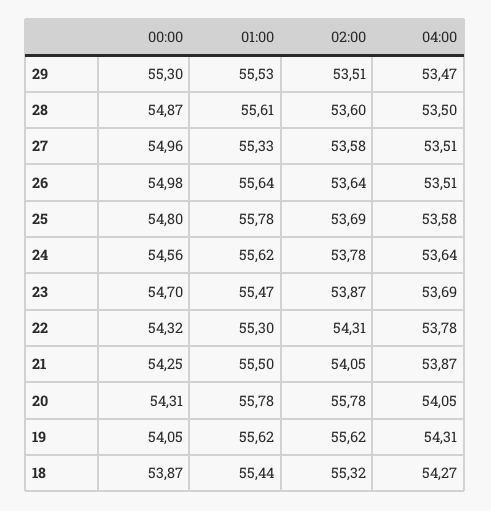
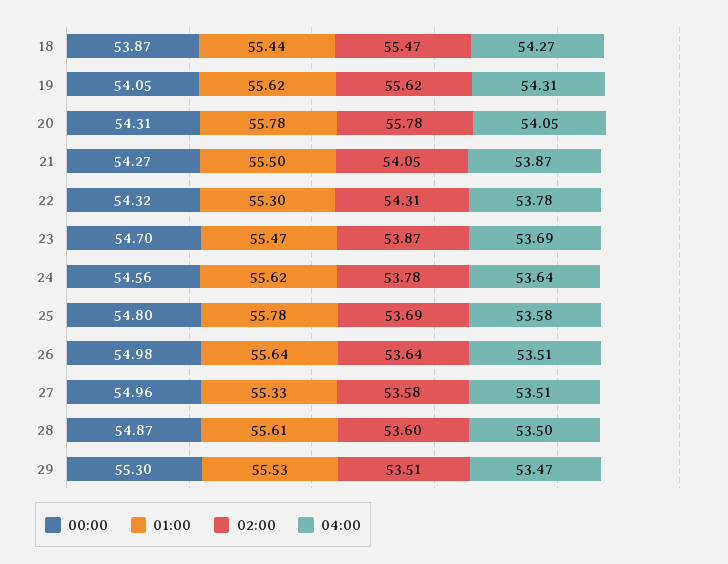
00:00, 21: 54.25 -> 54.27
02:00, 18: 55.32 -> 55.47

